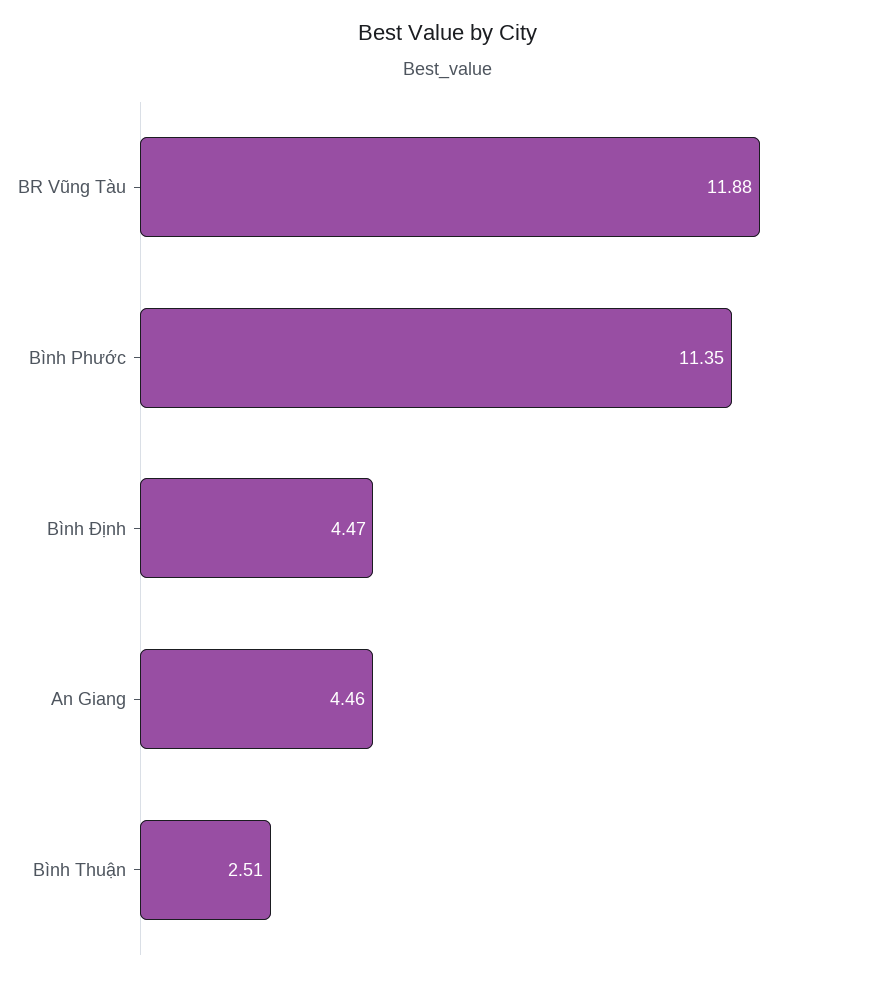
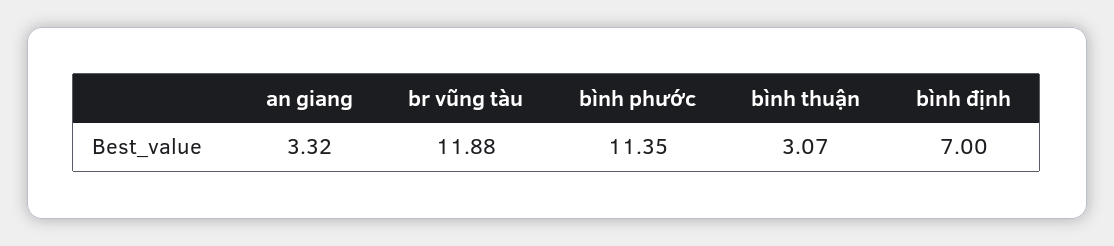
Bình Định: 4.47 -> 7
An Giang: 4.46 -> 3.32
Bình Thuận: 2.51 -> 3.07

